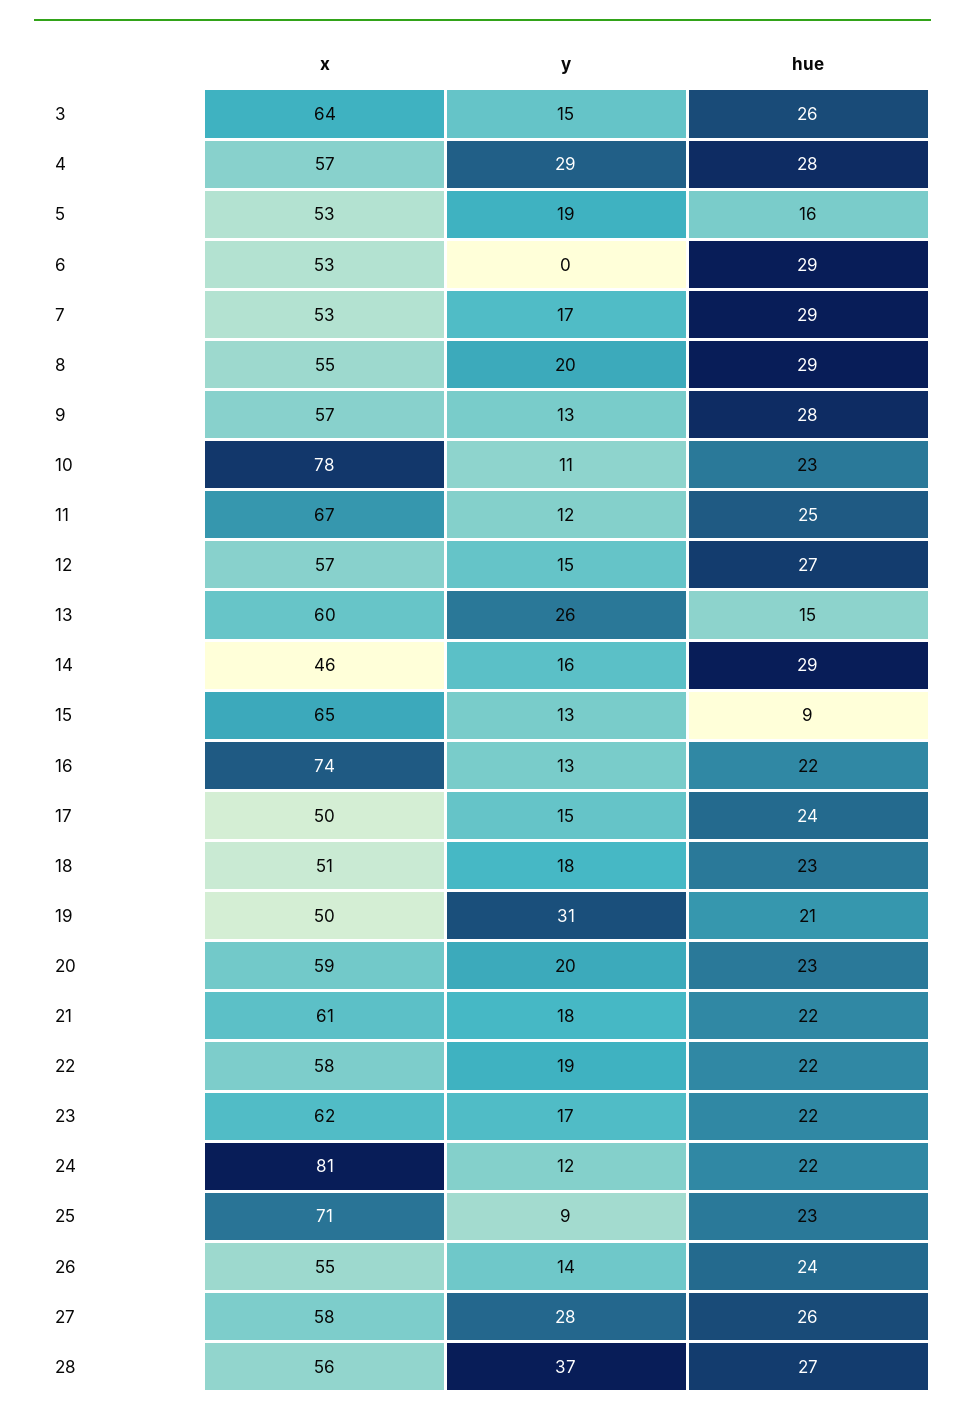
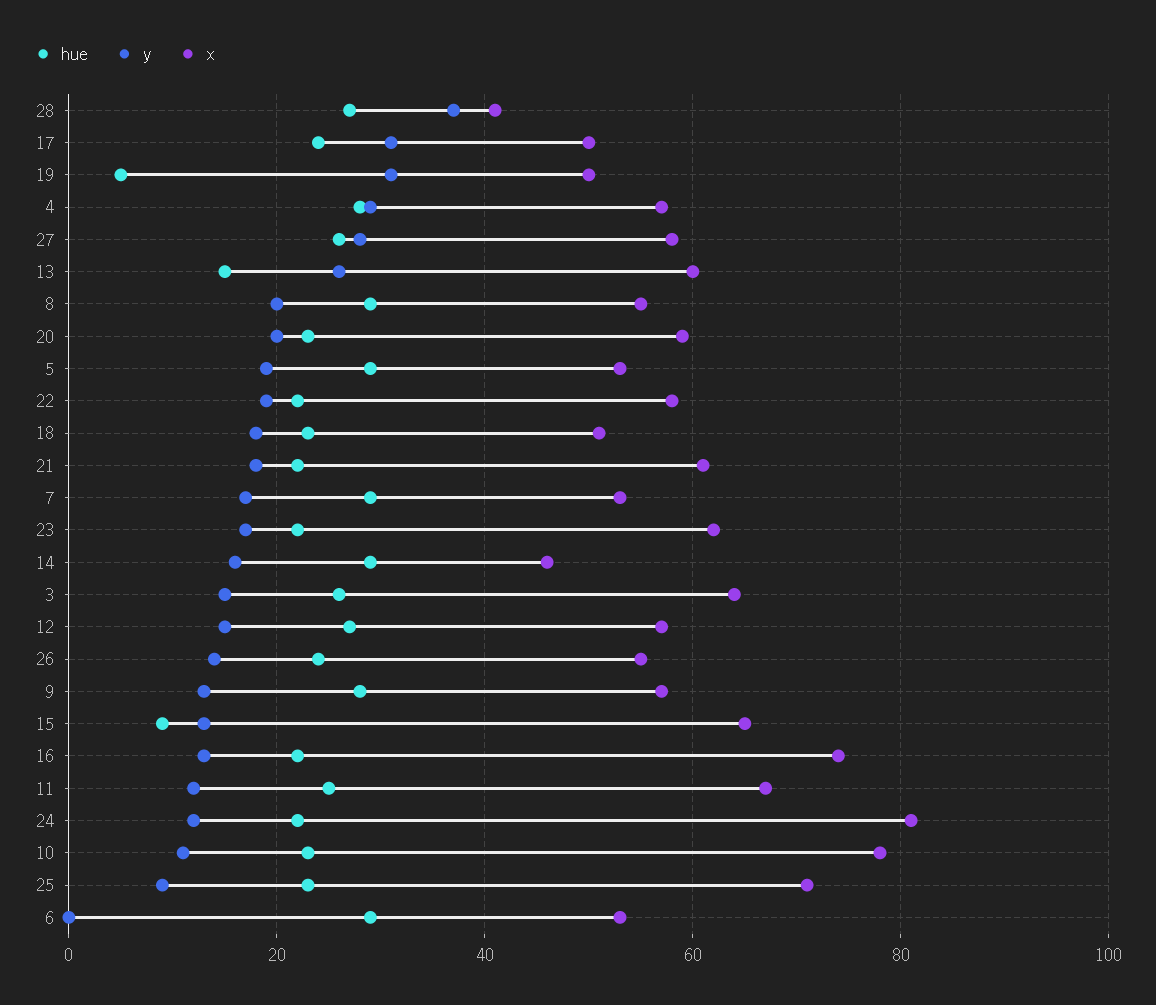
hue, 5: 16 -> 30
y, 17: 15 -> 30
hue, 19: 21 -> 5
x, 28: 56 -> 40

